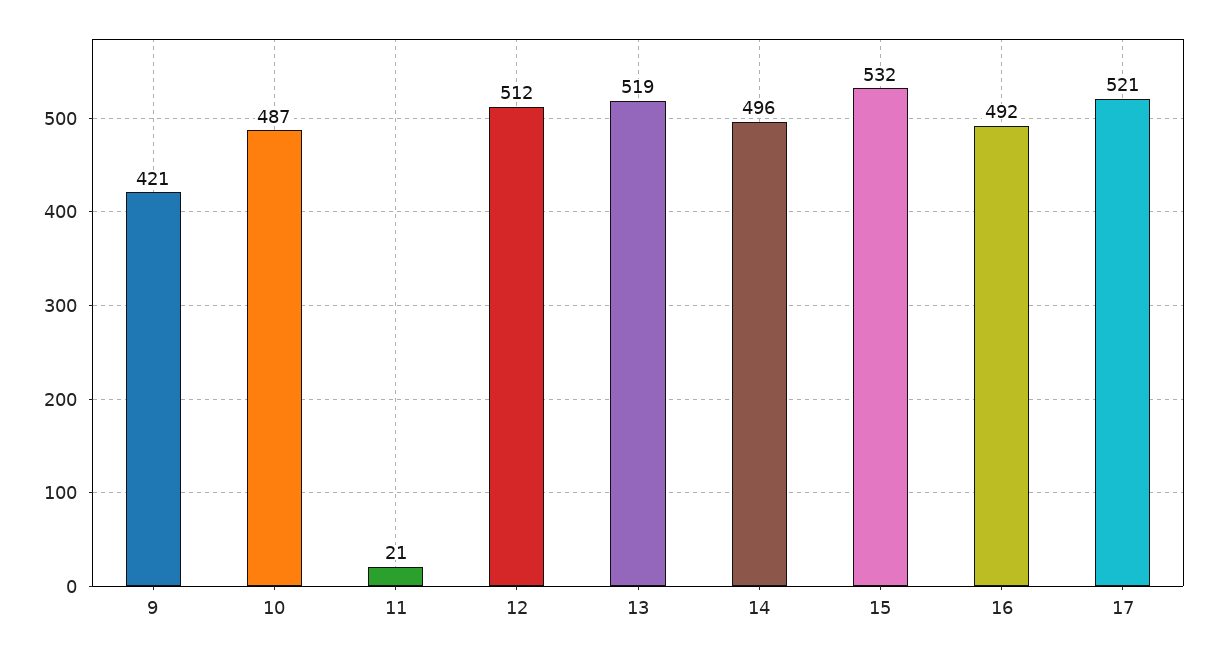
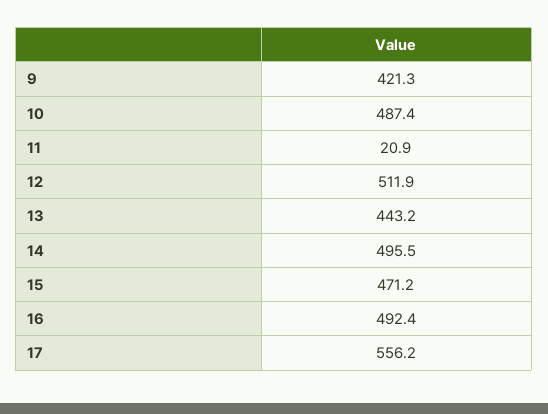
13: 519 -> 443.2
15: 532 -> 471.2
17: 521 -> 556.2

